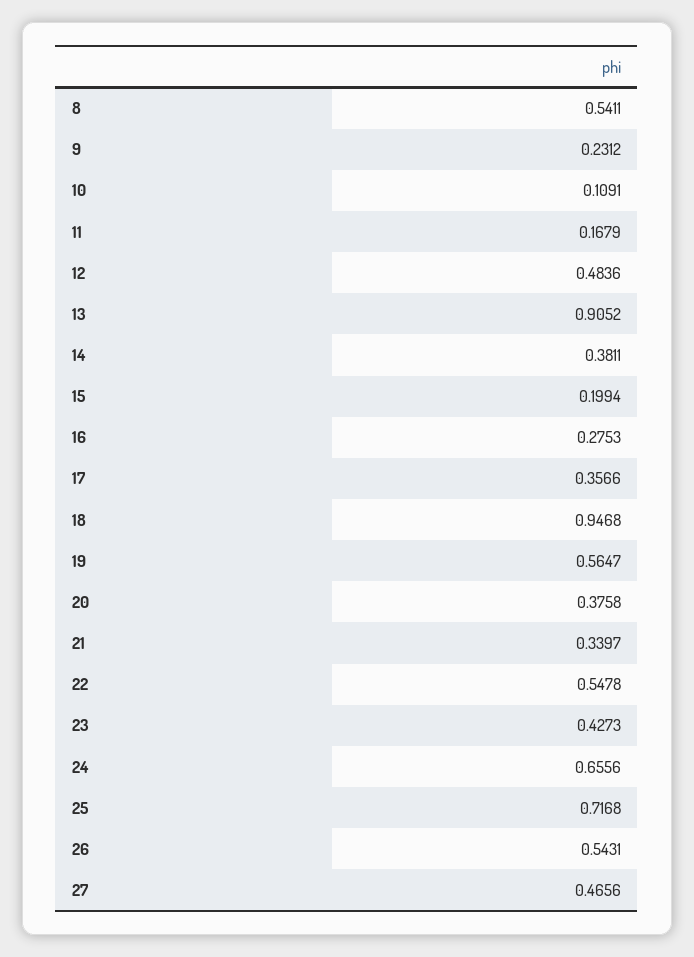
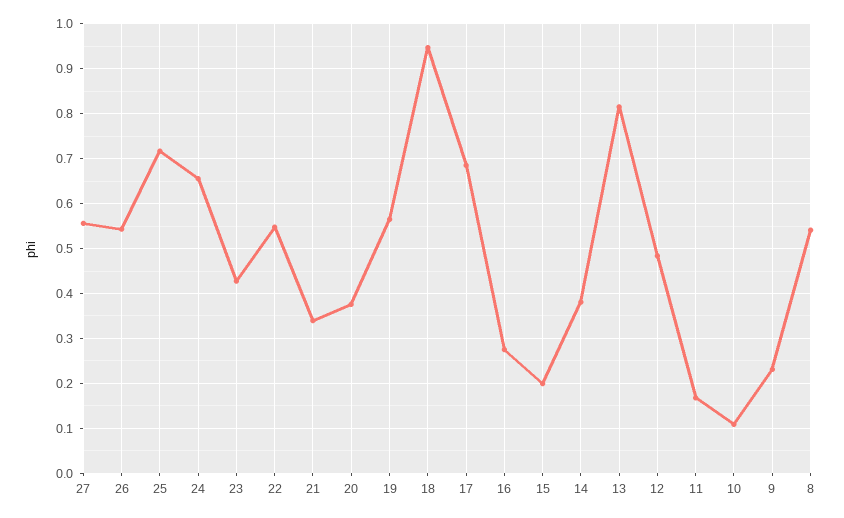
13: 0.9052 -> 0.82
17: 0.3566 -> 0.68
27: 0.4656 -> 0.56

